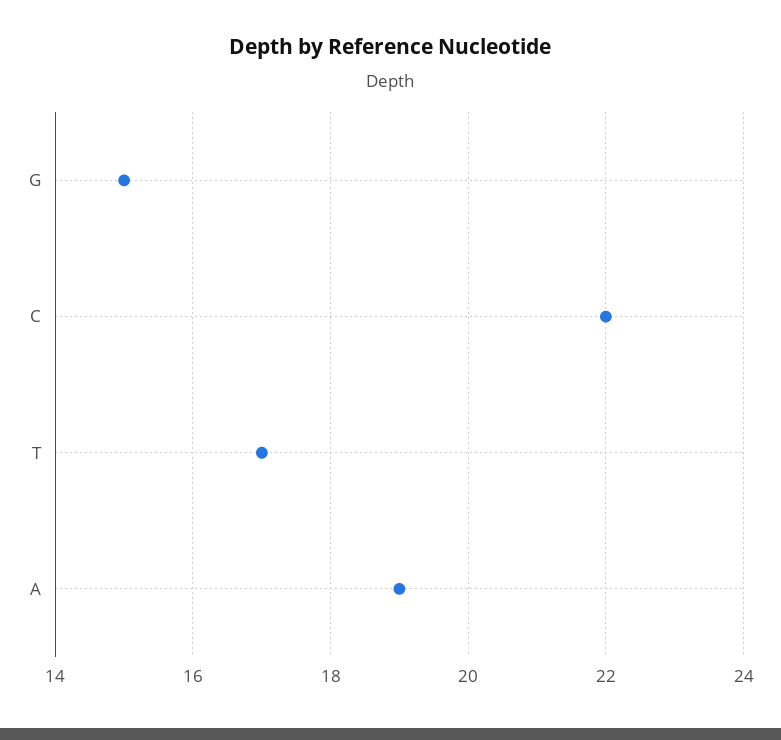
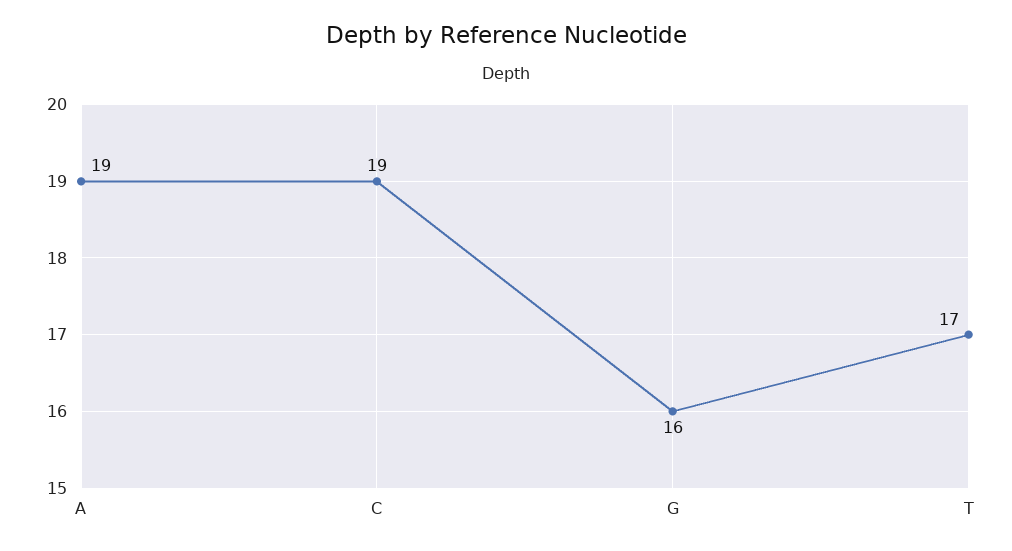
G: 15 -> 16
C: 22 -> 19

